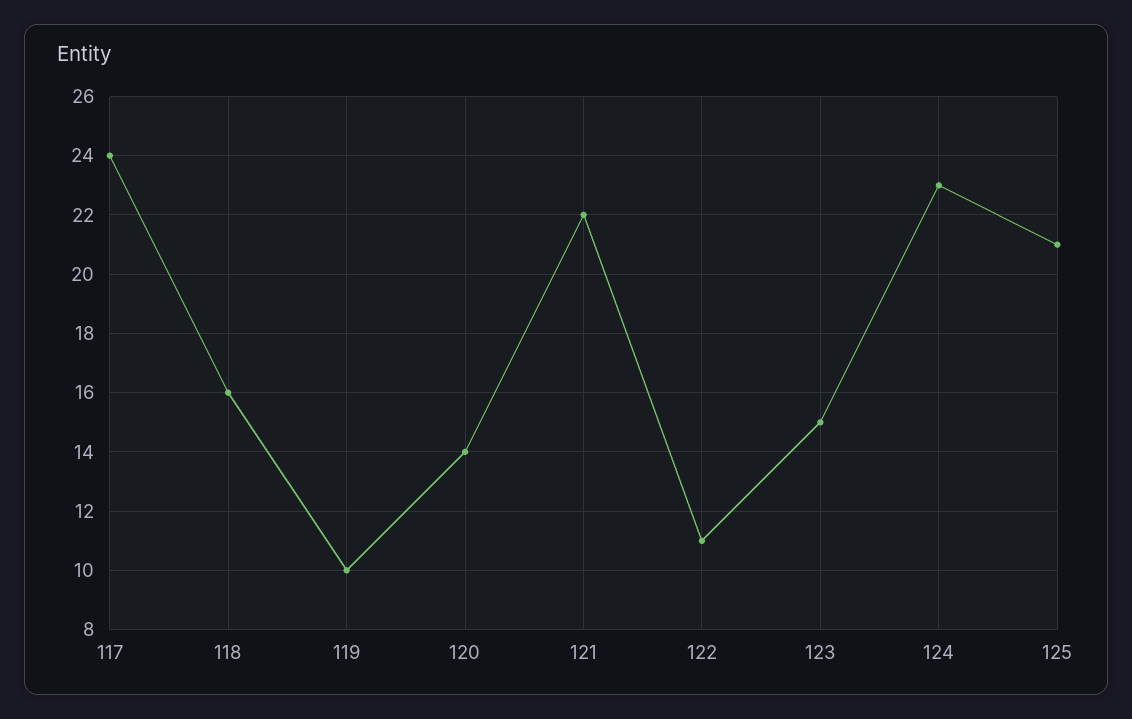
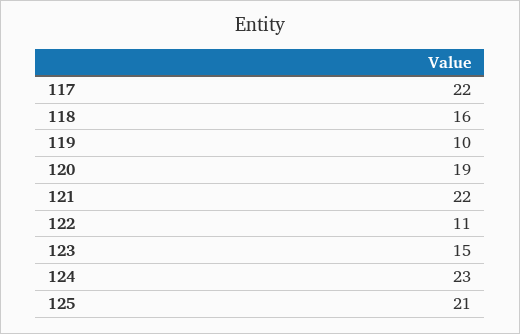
117: 24 -> 22
120: 14 -> 19

